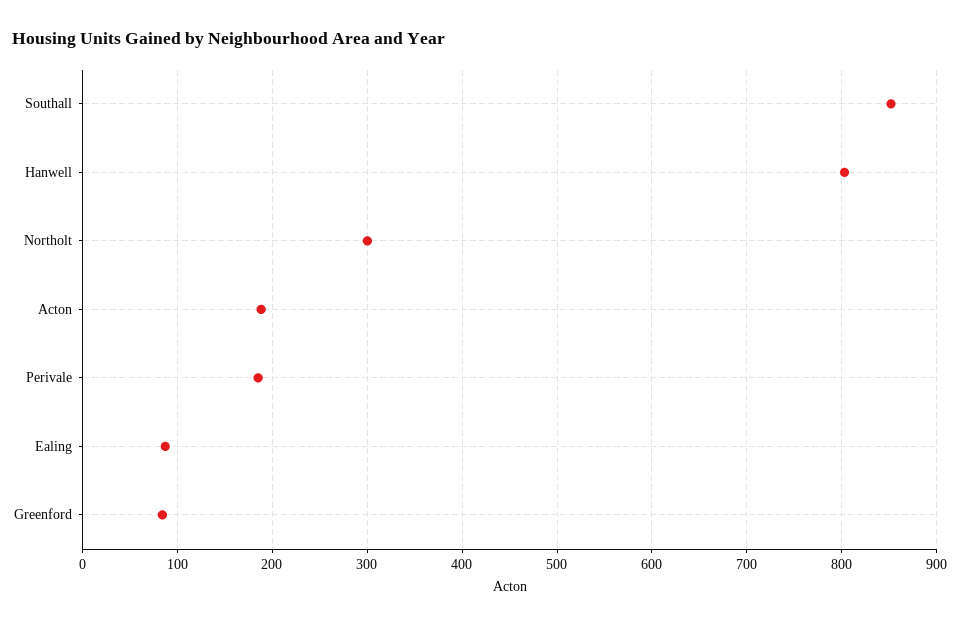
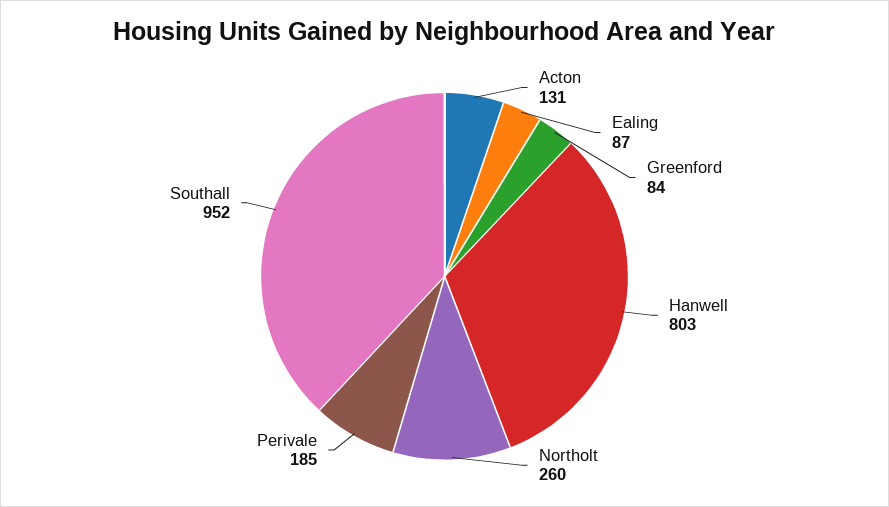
Southall: 850 -> 952
Northolt: 300 -> 260
Acton: 190 -> 131

